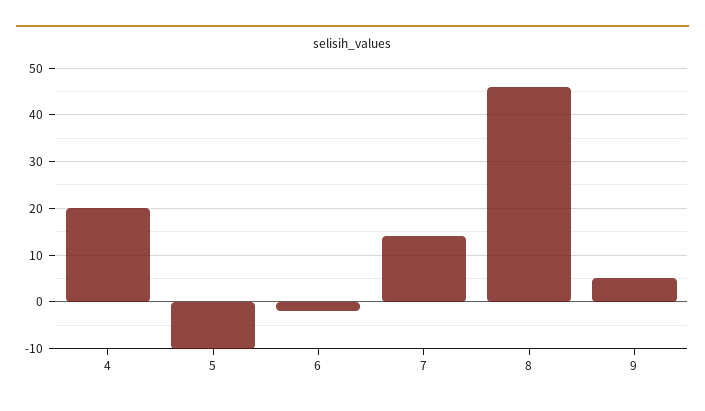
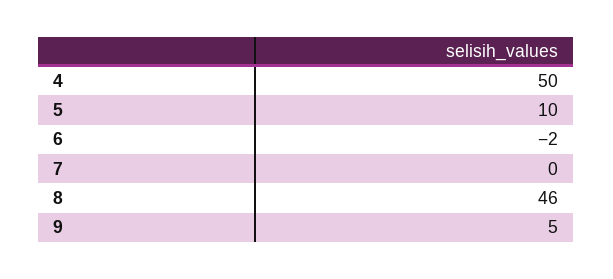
4: 20 -> 50
5: -10 -> 10
7: 15 -> 0

